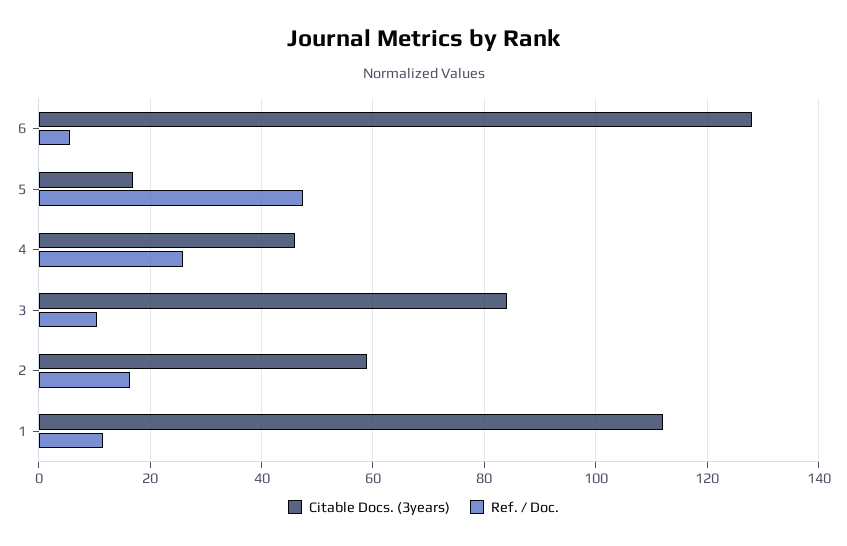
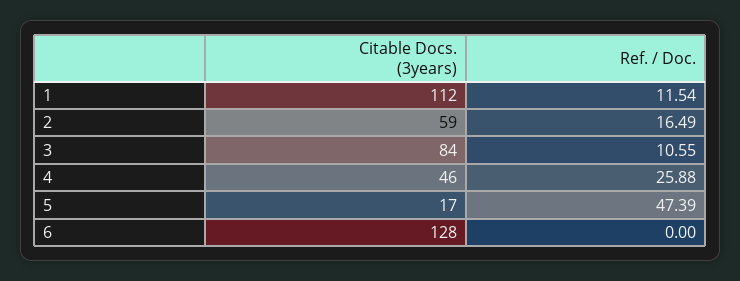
Ref. / Doc., 6: 6 -> 0

